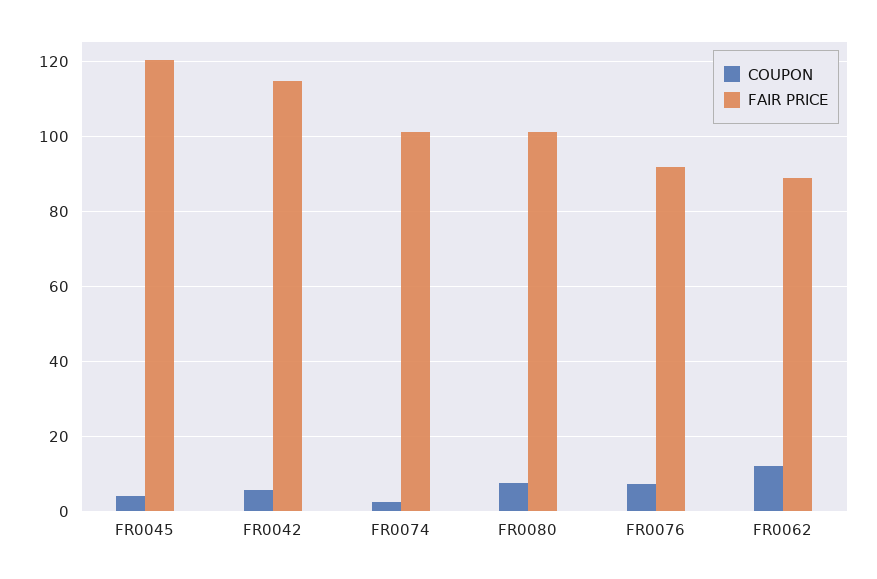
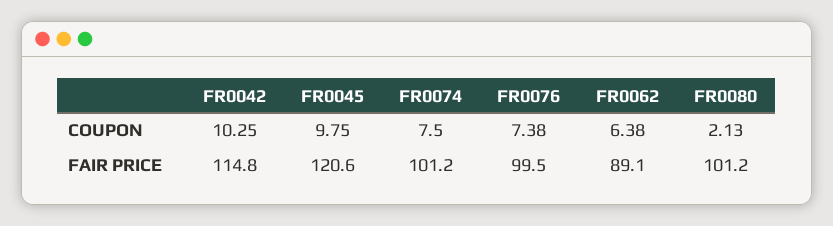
COUPON, FR0045: 4 -> 9.75
COUPON, FR0042: 6 -> 10.25
COUPON, FR0074: 2 -> 7.5
COUPON, FR0080: 8 -> 2.13
FAIR PRICE, FR0076: 92 -> 99.5
COUPON, FR0062: 12 -> 6.38

